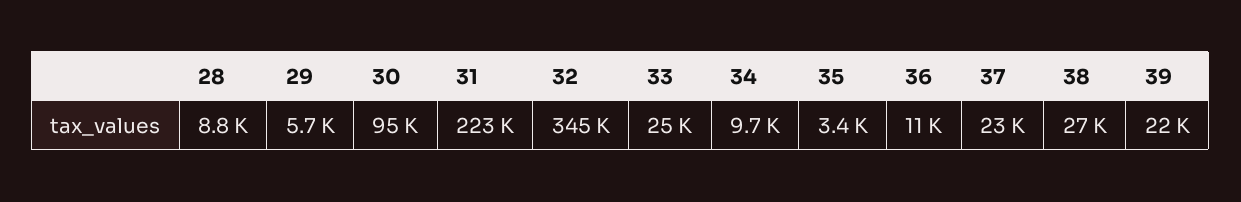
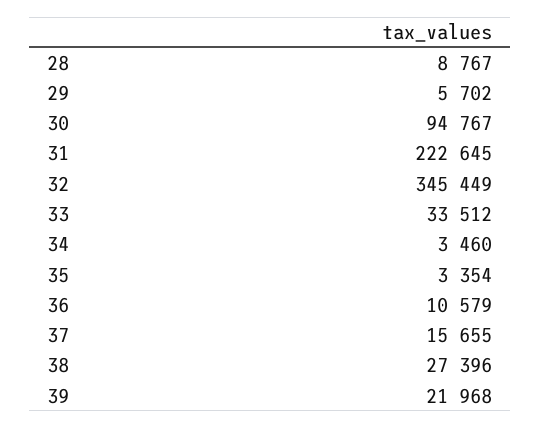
33: 25000 -> 33512
34: 9700 -> 3460
37: 23000 -> 15655

